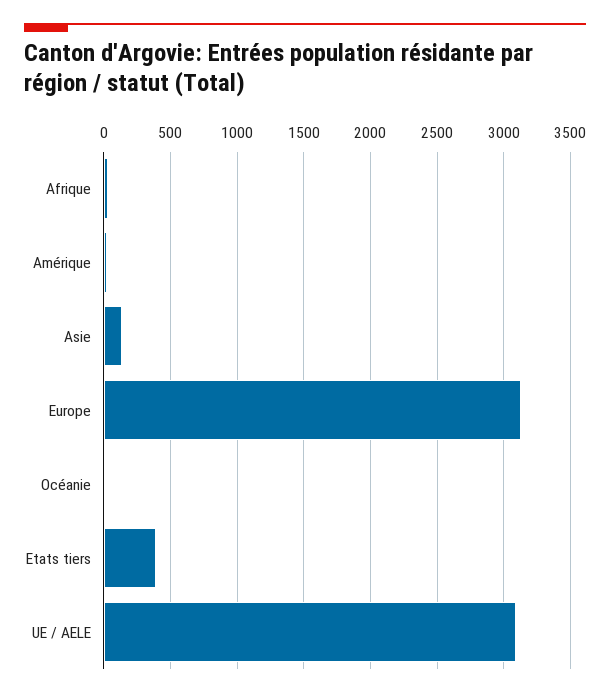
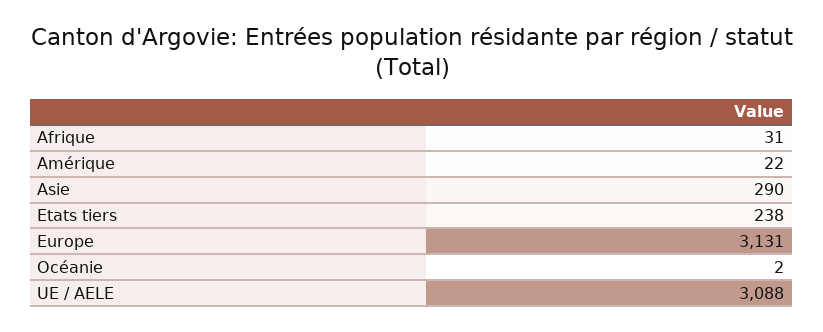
Asie: 150 -> 290
Etats tiers: 400 -> 238

